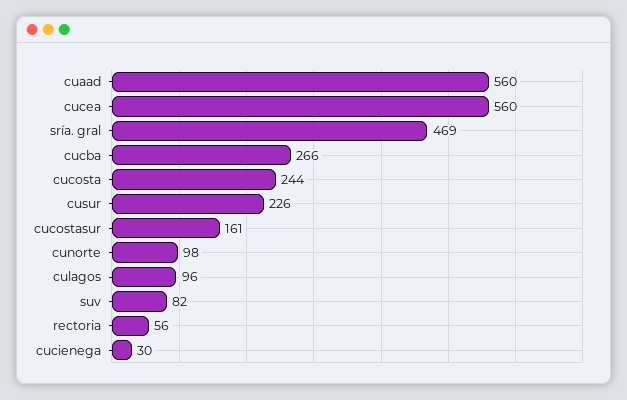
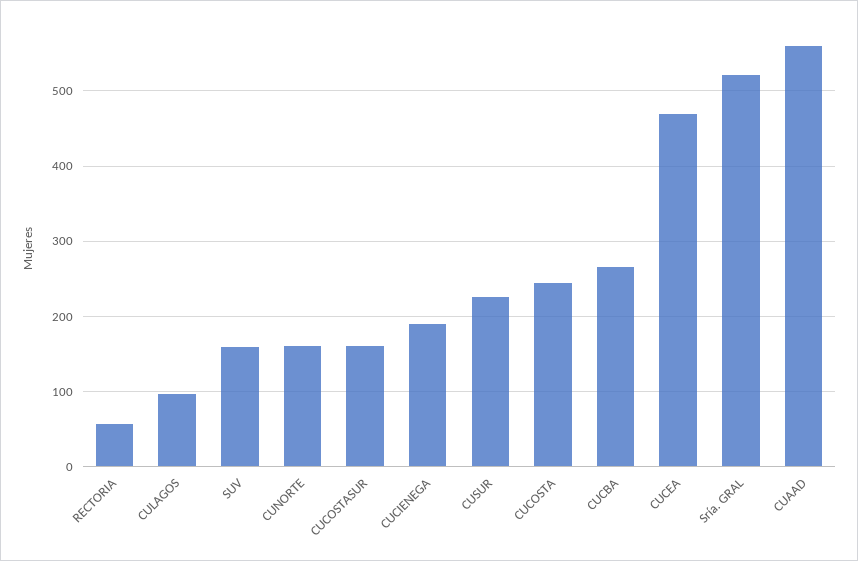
cucea: 560 -> 470
sría. gral: 469 -> 520
cunorte: 98 -> 160
suv: 82 -> 160
cucienega: 30 -> 190

